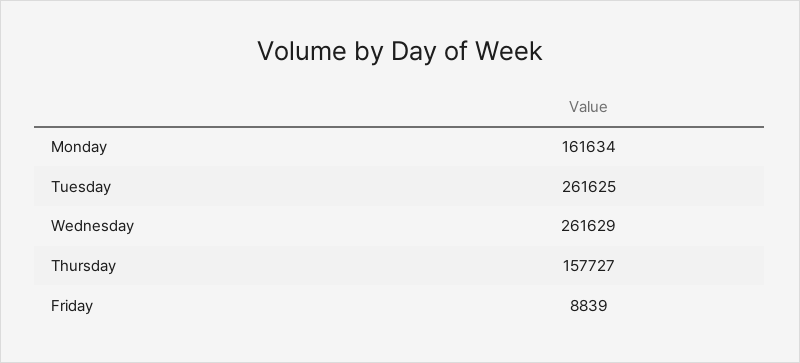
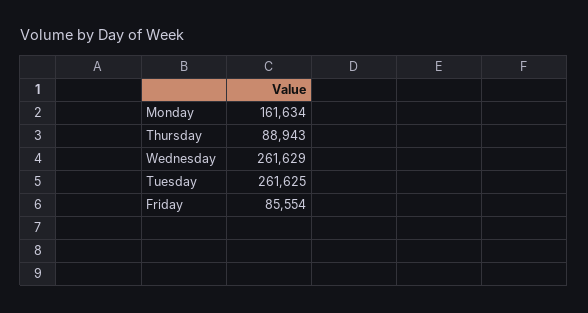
Thursday: 157727 -> 88943
Friday: 8839 -> 85554

